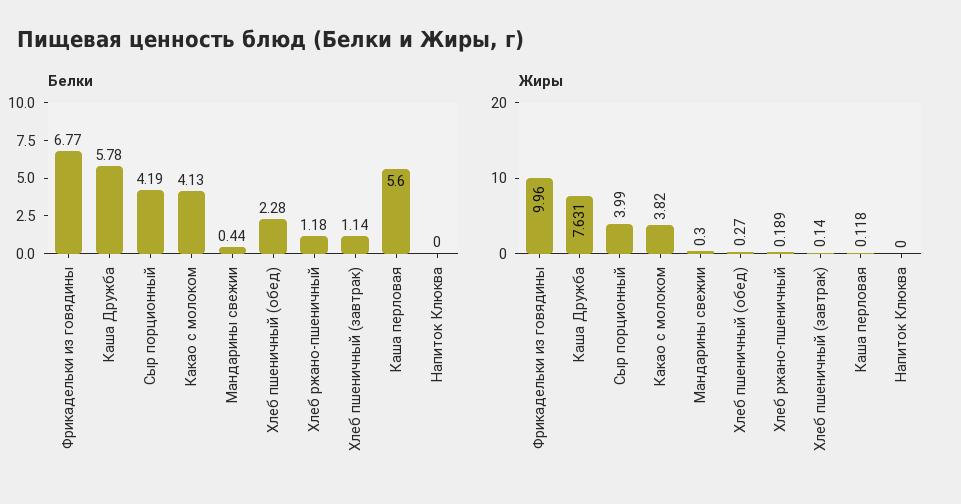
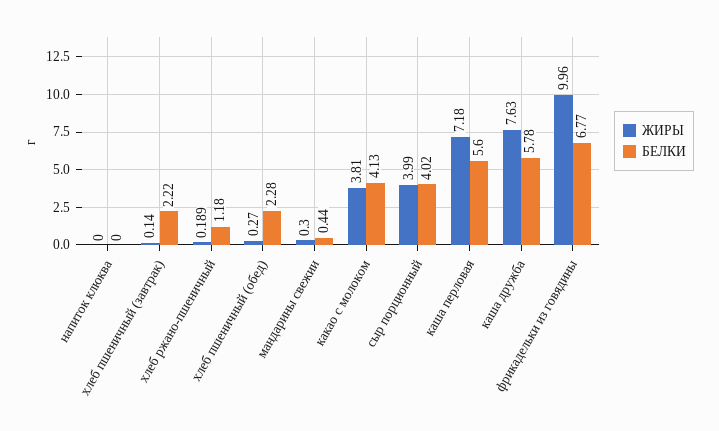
Белки, Сыр порционный: 4.19 -> 4.02
Белки, Хлеб пшеничный (завтрак): 1.14 -> 2.22
Жиры, Каша Дружба: 7.631 -> 7.63
Жиры, Какао с молоком: 3.82 -> 3.81
Жиры, Каша перловая: 0.118 -> 7.18

